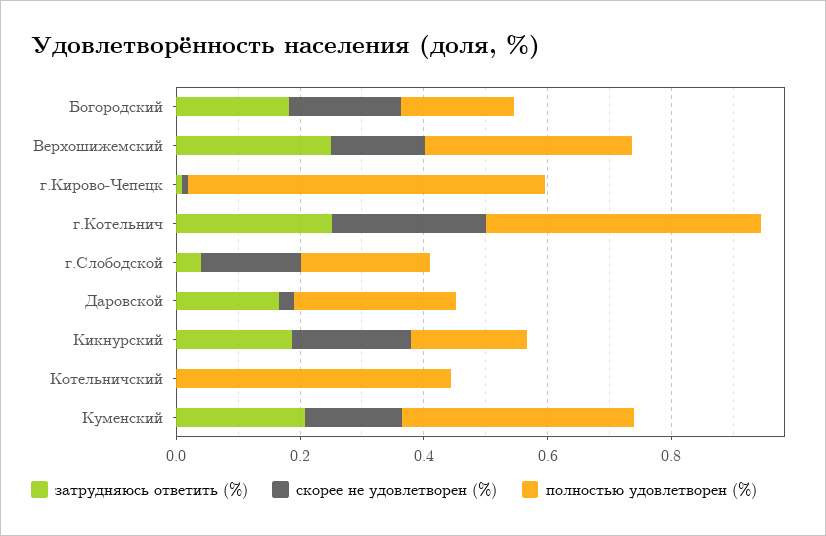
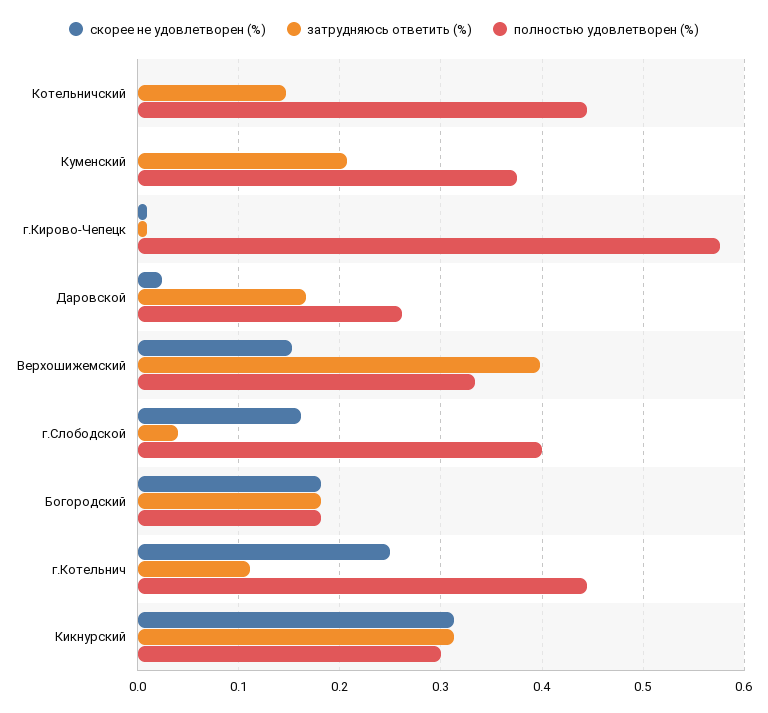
затрудняюсь ответить (%), Верхошижемский: 0.25 -> 0.4
затрудняюсь ответить (%), г.Котельнич: 0.25 -> 0.11
полностью удовлетворен (%), г.Слободской: 0.2 -> 0.4
затрудняюсь ответить (%), Кикнурский: 0.2 -> 0.31
скорее не удовлетворен (%), Кикнурский: 0.2 -> 0.31
полностью удовлетворен (%), Кикнурский: 0.2 -> 0.3
затрудняюсь ответить (%), Котельничский: 0 -> 0.15
скорее не удовлетворен (%), Куменский: 0.15 -> 0

